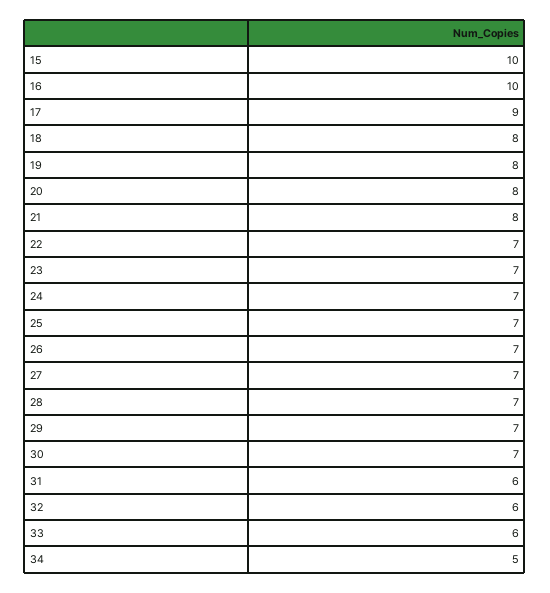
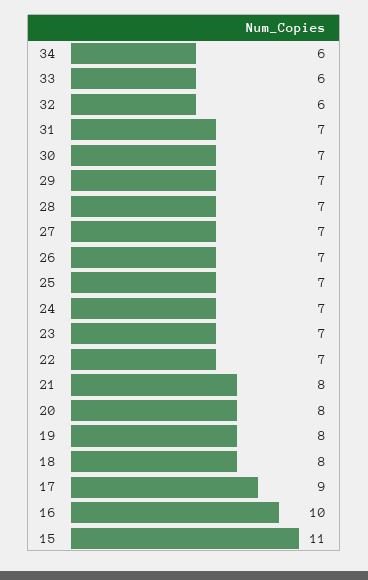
15: 10 -> 11
31: 6 -> 7
34: 5 -> 6

